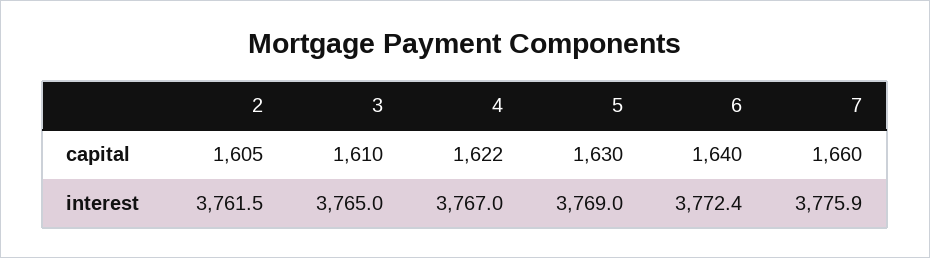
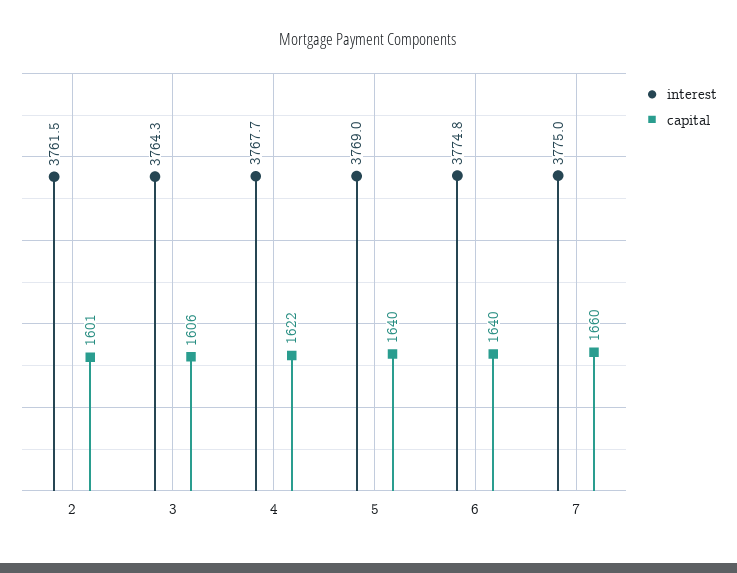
capital, 2: 1605 -> 1601
capital, 3: 1610 -> 1606
capital, 5: 1630 -> 1640
interest, 3: 3765 -> 3764.3
interest, 4: 3767 -> 3767.7
interest, 6: 3772.4 -> 3774.8
interest, 7: 3775.9 -> 3775

